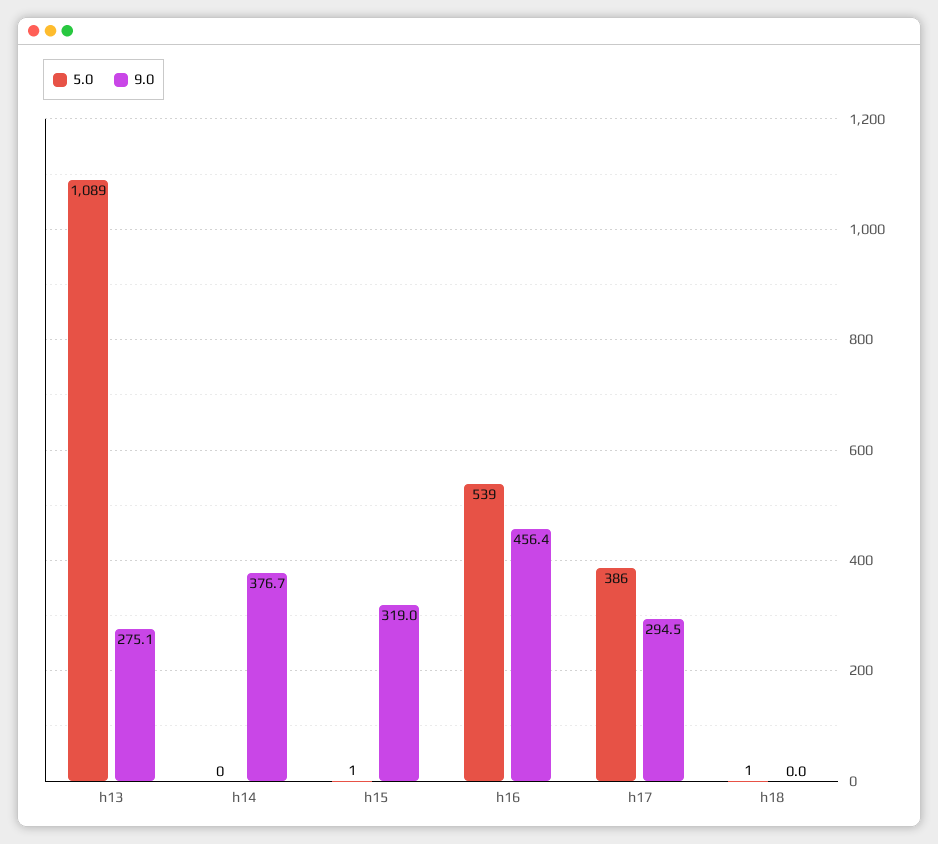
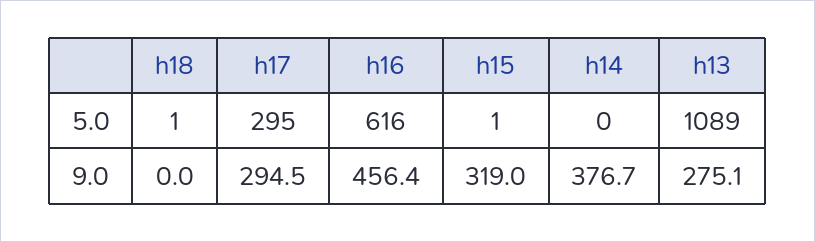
5.0, h16: 539 -> 616
5.0, h17: 386 -> 295

